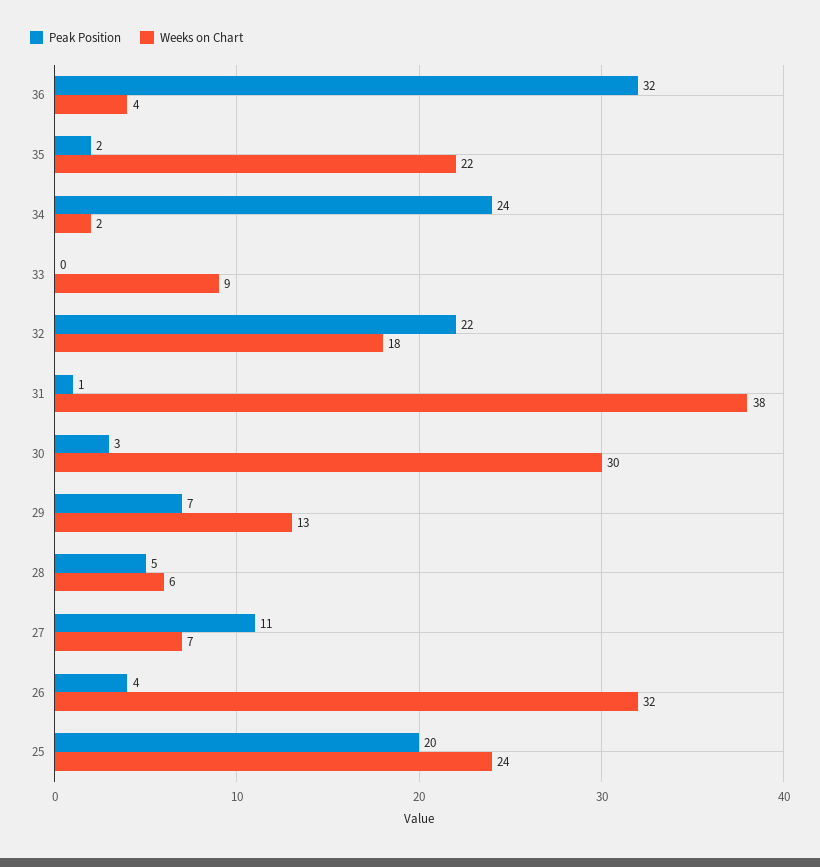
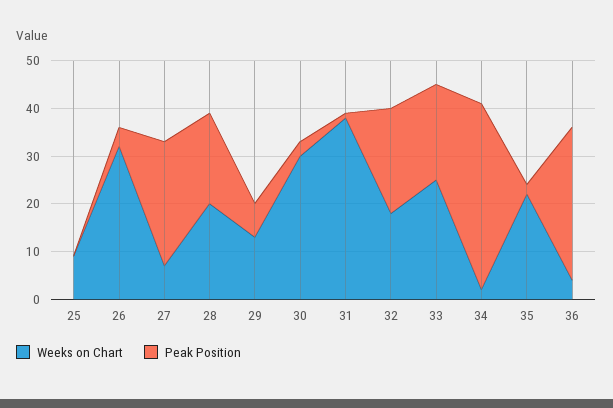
Peak Position, 34: 24 -> 40
Peak Position, 33: 0 -> 20
Weeks on Chart, 33: 9 -> 25
Peak Position, 28: 5 -> 20
Weeks on Chart, 28: 6 -> 20
Peak Position, 27: 11 -> 25
Peak Position, 25: 20 -> 0
Weeks on Chart, 25: 24 -> 10

